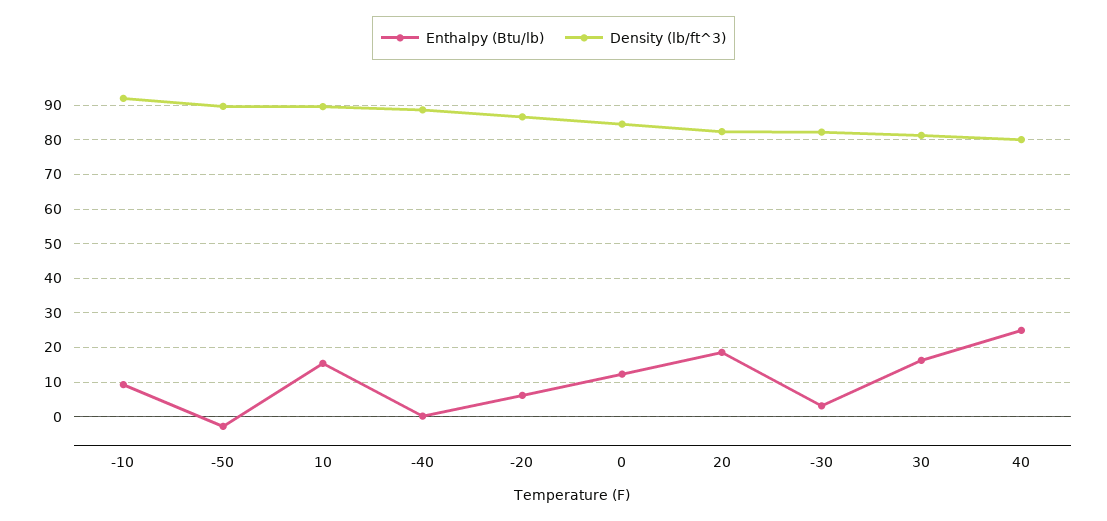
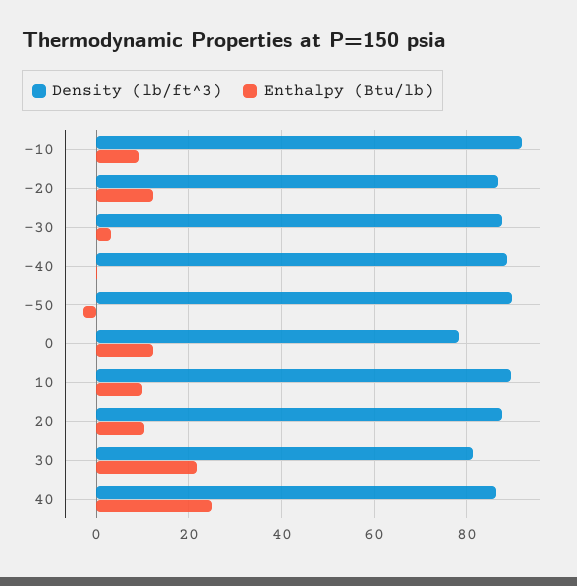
Enthalpy (Btu/lb), 10: 16 -> 10
Enthalpy (Btu/lb), -20: 6 -> 12
Density (lb/ft^3), 0: 84 -> 78
Enthalpy (Btu/lb), 20: 18 -> 10
Density (lb/ft^3), 20: 82 -> 88
Density (lb/ft^3), -30: 82 -> 88
Enthalpy (Btu/lb), 30: 16 -> 22
Density (lb/ft^3), 40: 80 -> 86

